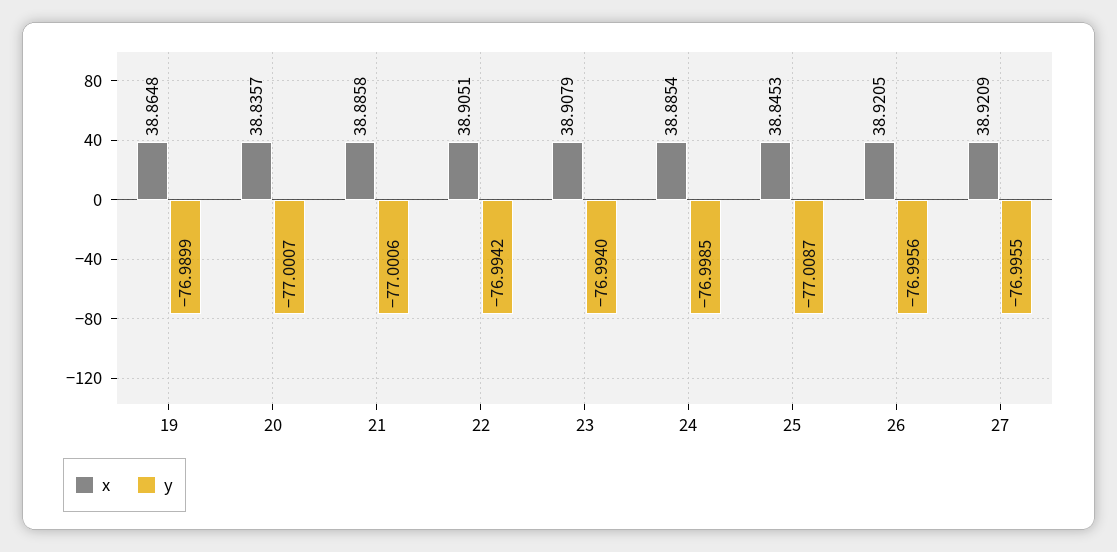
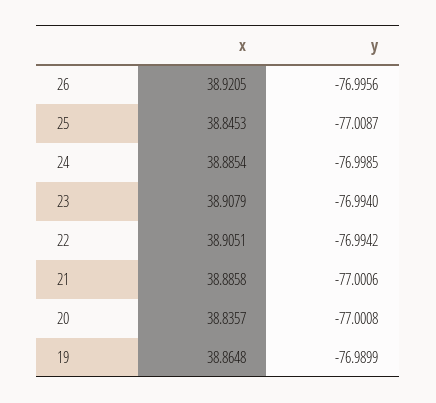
y, 20: -77.0007 -> -77.0008
x, 27: 38.9209 -> none
y, 27: -76.9955 -> none

